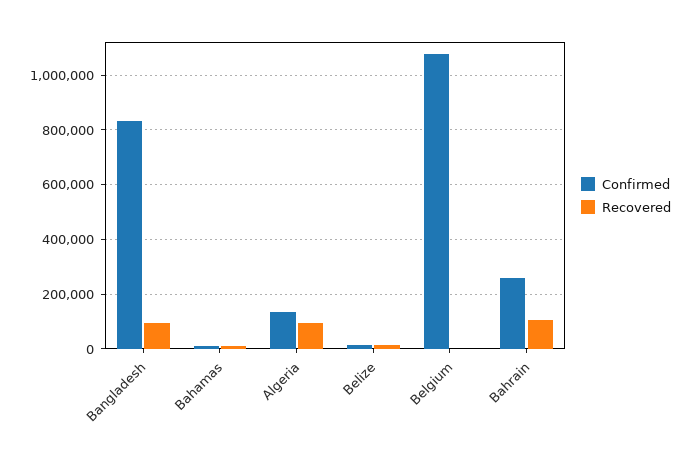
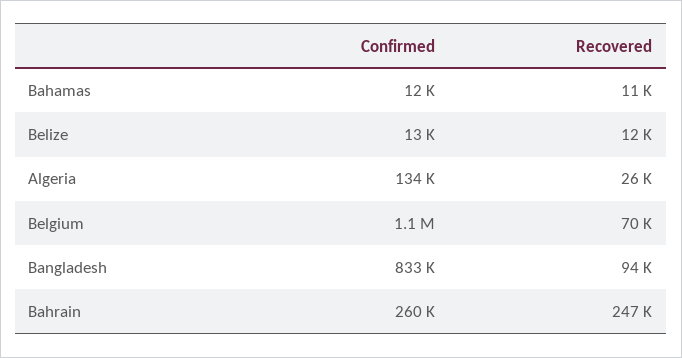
Recovered, Algeria: 100000 -> 26000
Recovered, Belgium: 0 -> 70000
Recovered, Bahrain: 100000 -> 247000

